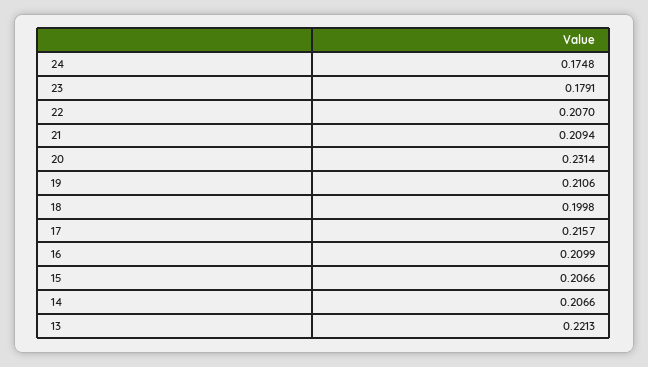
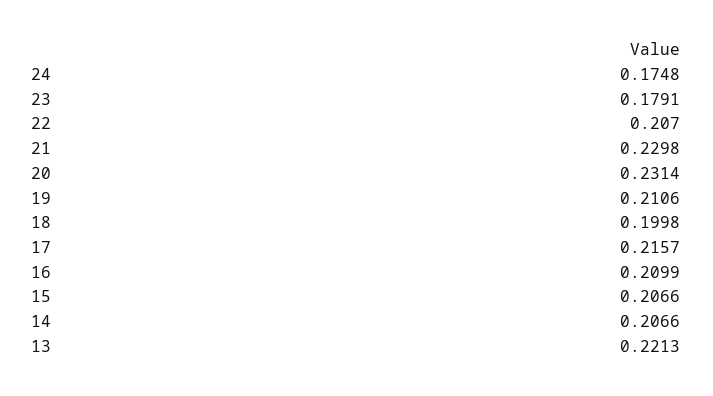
21: 0.2094 -> 0.2298

